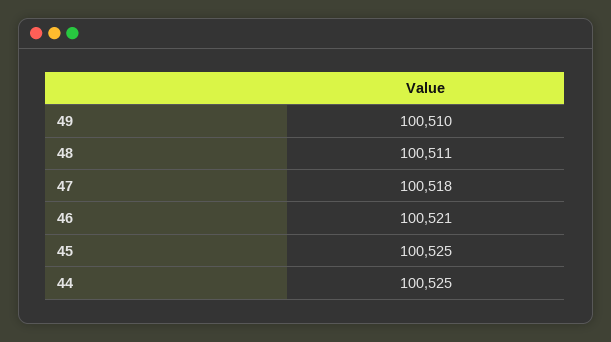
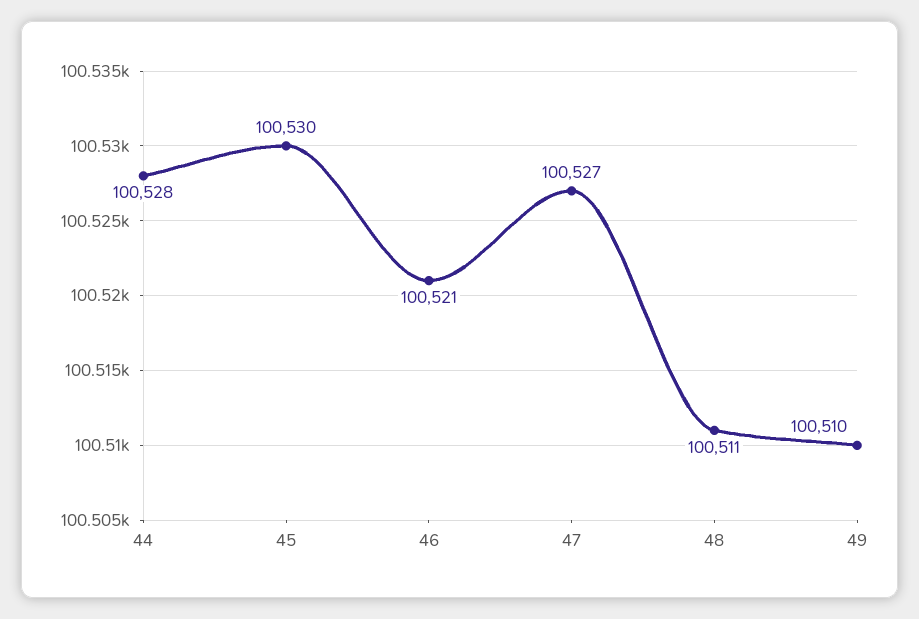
47: 100518 -> 100527
45: 100525 -> 100530
44: 100525 -> 100528

